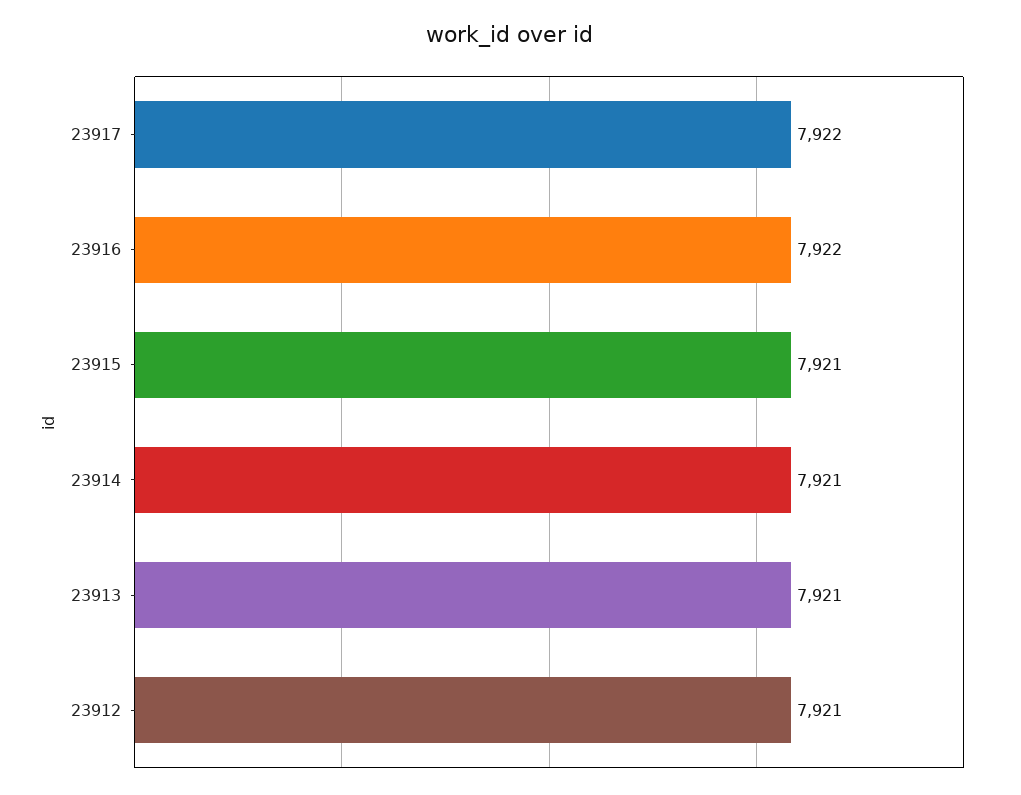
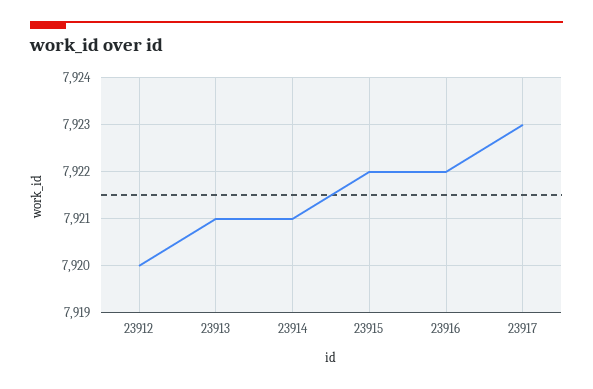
23917: 7922 -> 7923
23915: 7921 -> 7922
23912: 7921 -> 7920

